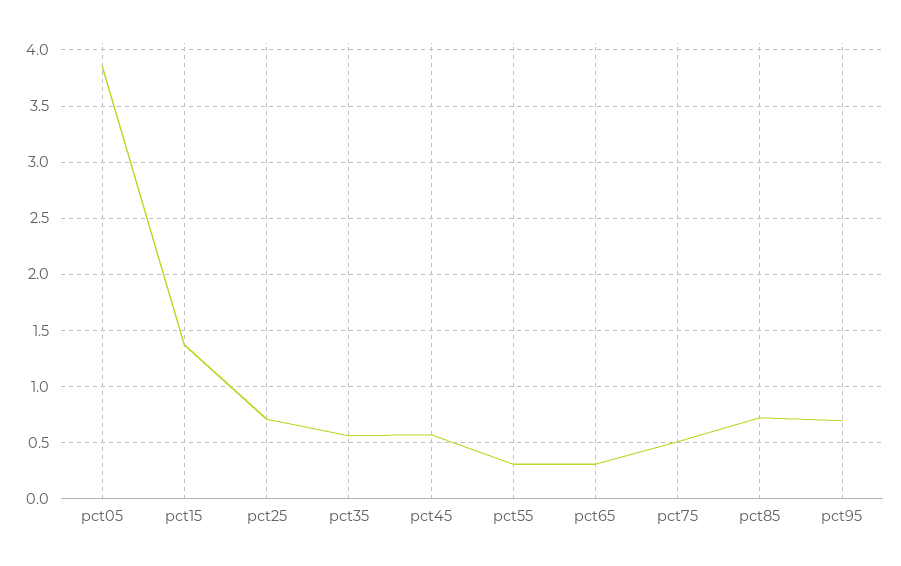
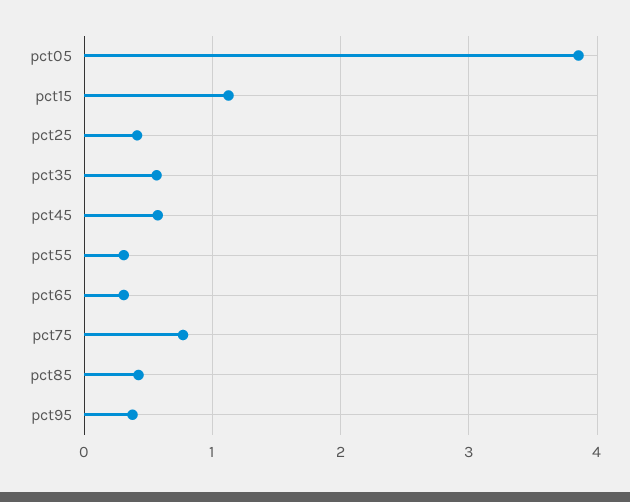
pct15: 1.4 -> 1.1
pct25: 0.7 -> 0.4
pct75: 0.5 -> 0.8
pct85: 0.7 -> 0.4
pct95: 0.7 -> 0.4

